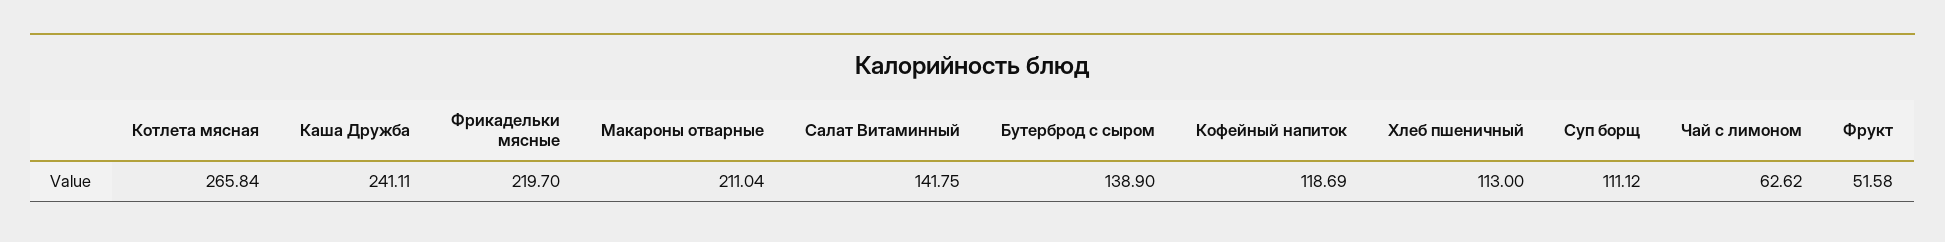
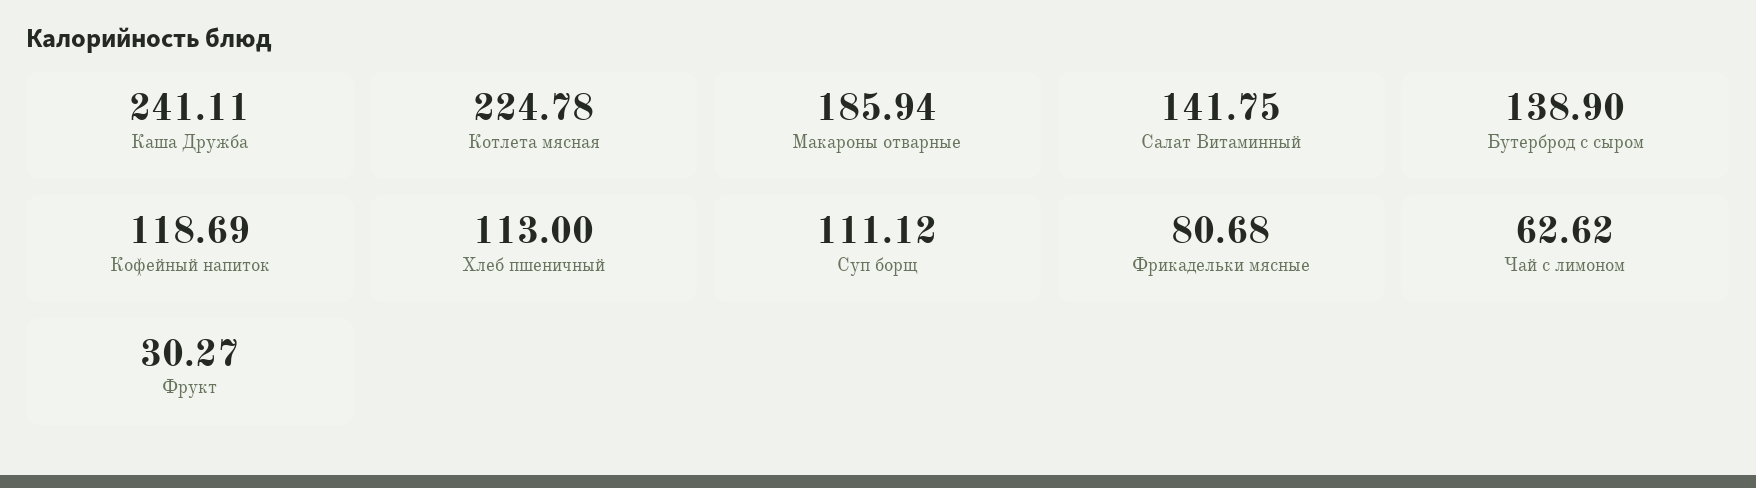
Котлета мясная: 265.84 -> 224.78
Фрикадельки мясные: 219.7 -> 80.68
Макароны отварные: 211.04 -> 185.94
Фрукт: 51.58 -> 30.27

